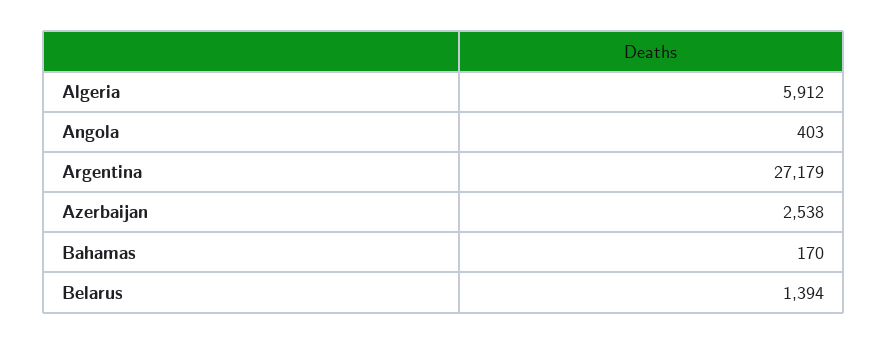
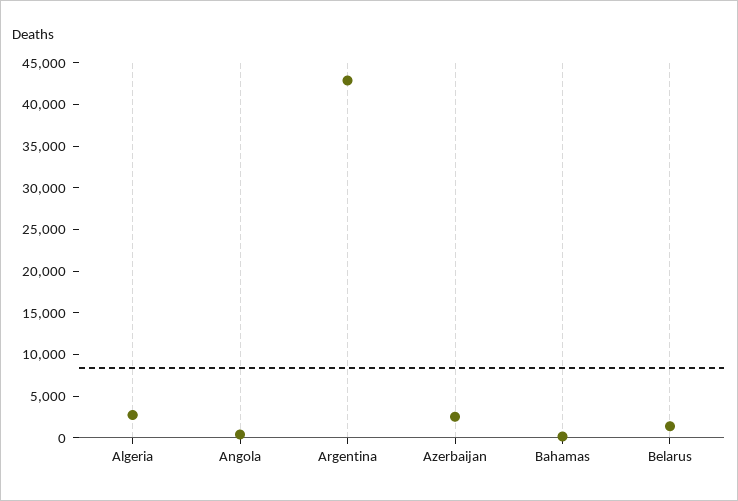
Algeria: 5912 -> 3000
Argentina: 27179 -> 43000

